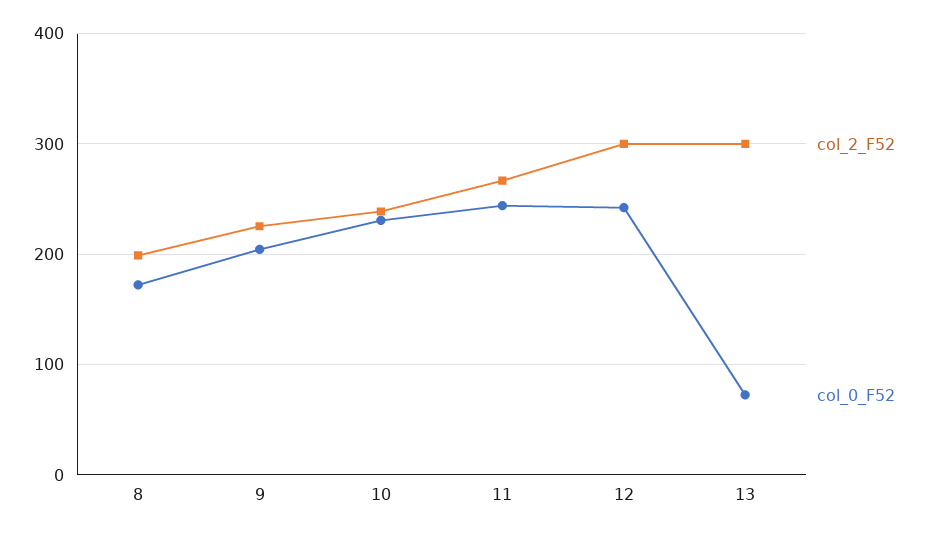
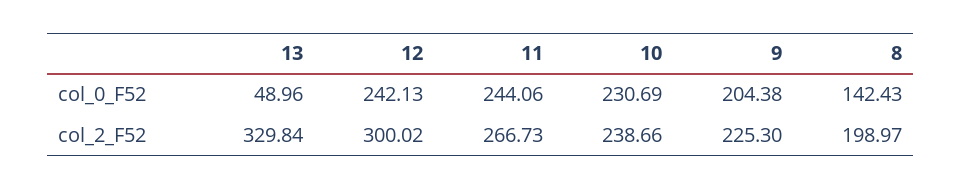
col_0_F52, 8: 170 -> 142.43
col_2_F52, 13: 300 -> 329.84
col_0_F52, 13: 70 -> 48.96

